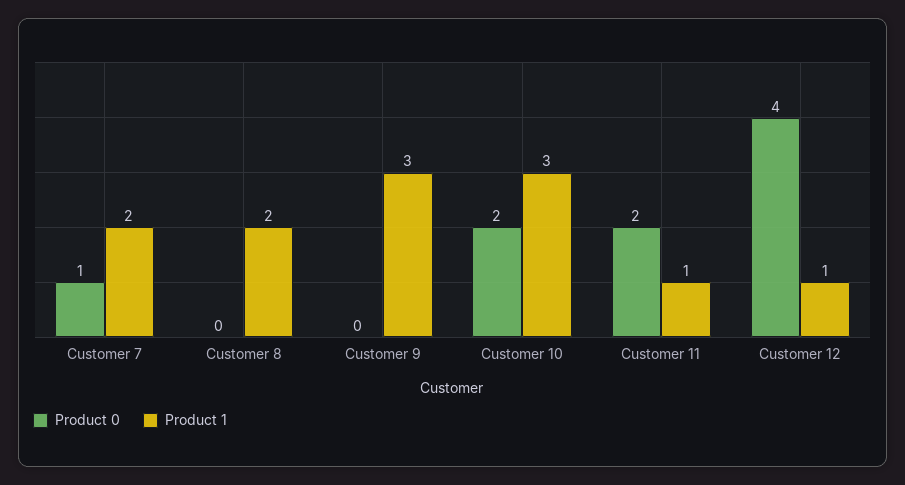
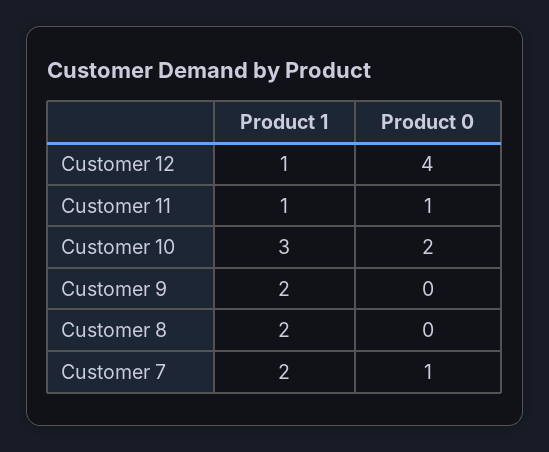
Product 1, Customer 9: 3 -> 2
Product 0, Customer 11: 2 -> 1

